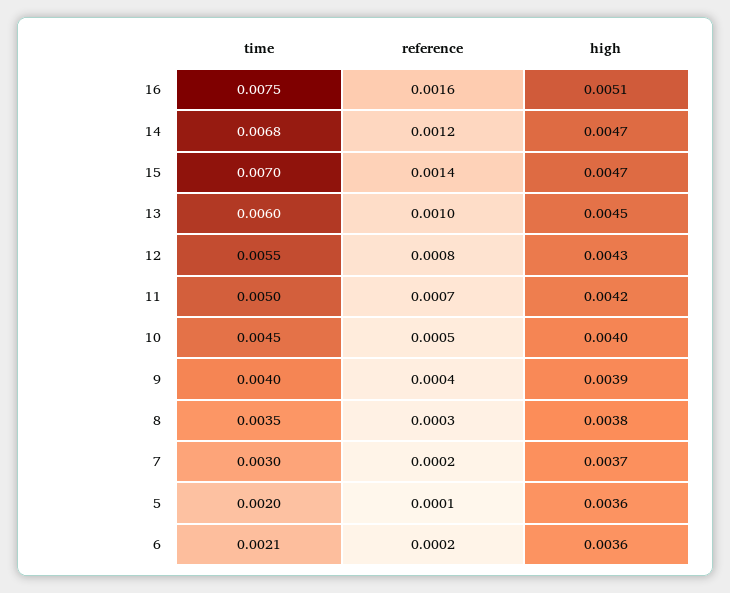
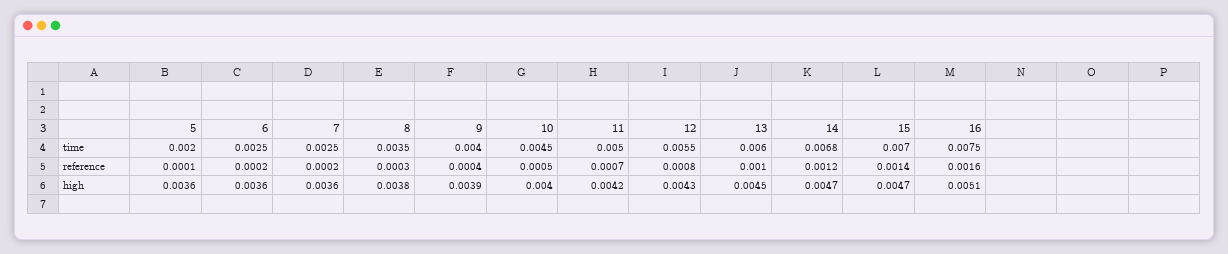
time, 7: 0.003 -> 0.0025
high, 7: 0.0037 -> 0.0036
time, 6: 0.0021 -> 0.0025

